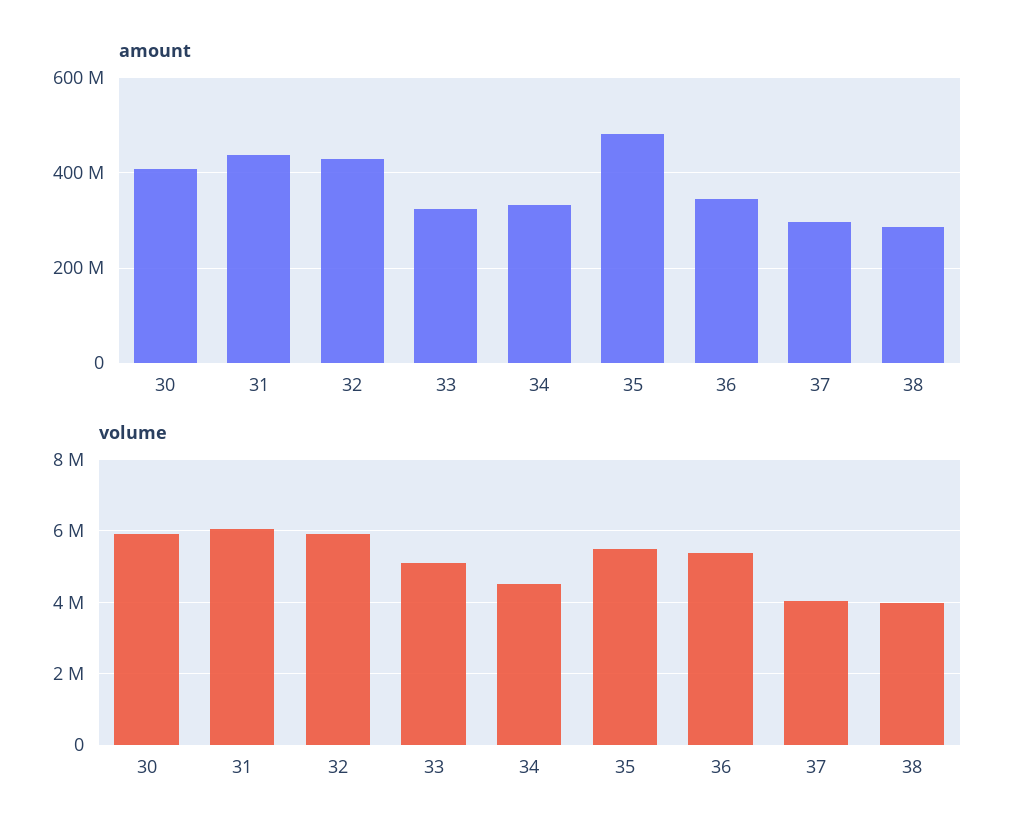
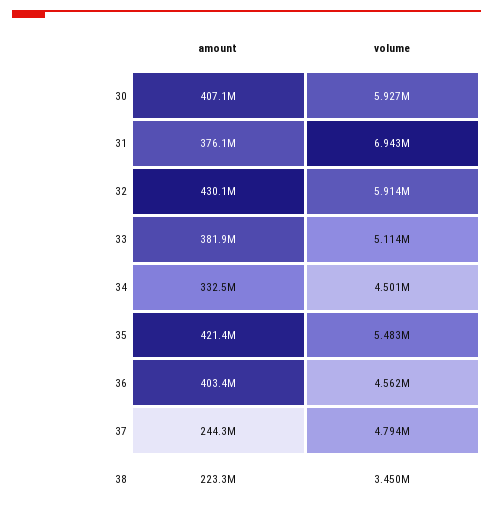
amount, 31: 440000000 -> 376100000
amount, 33: 320000000 -> 381900000
amount, 35: 480000000 -> 421400000
amount, 36: 340000000 -> 403400000
amount, 37: 300000000 -> 244300000
amount, 38: 280000000 -> 223300000
volume, 31: 6000000 -> 6943000
volume, 36: 5400000 -> 4562000
volume, 37: 4000000 -> 4794000
volume, 38: 4000000 -> 3450000

